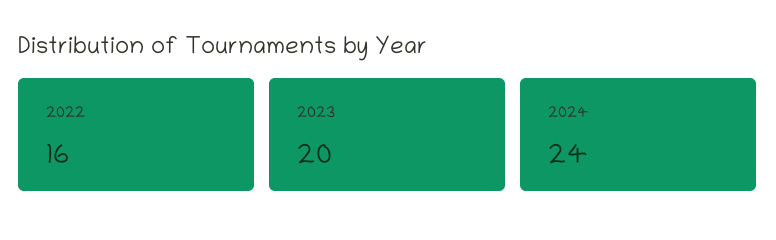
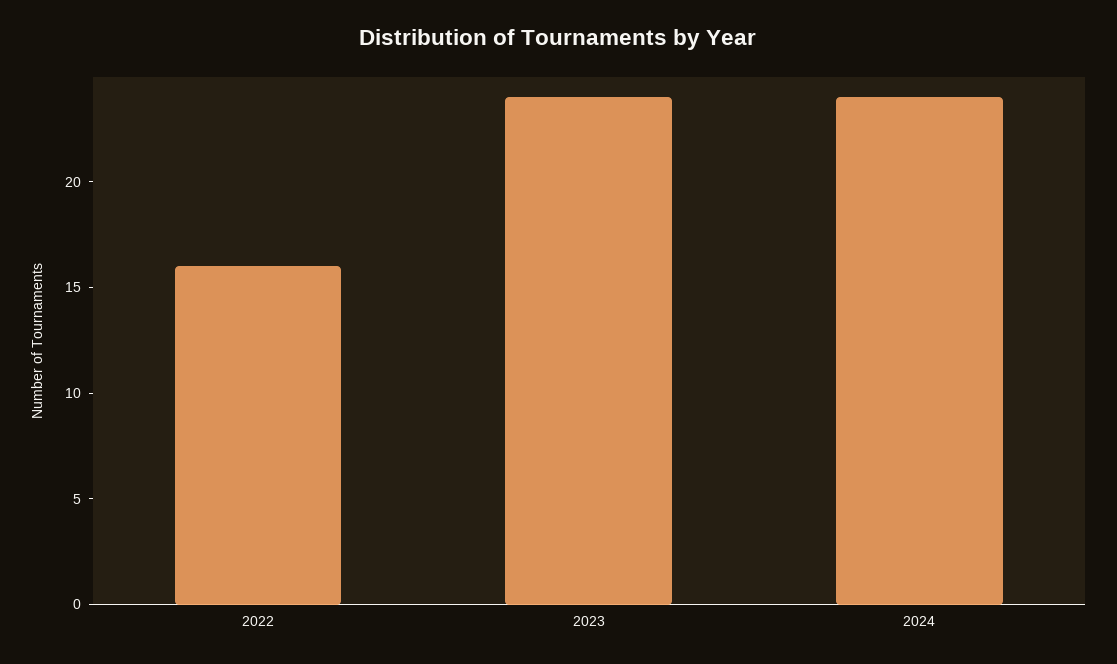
2023: 20 -> 24

